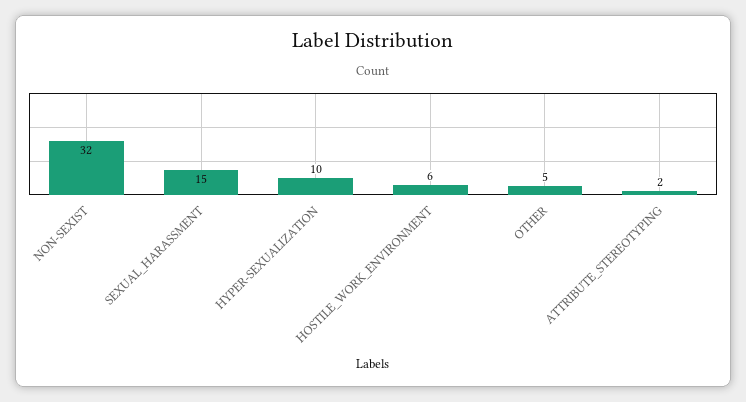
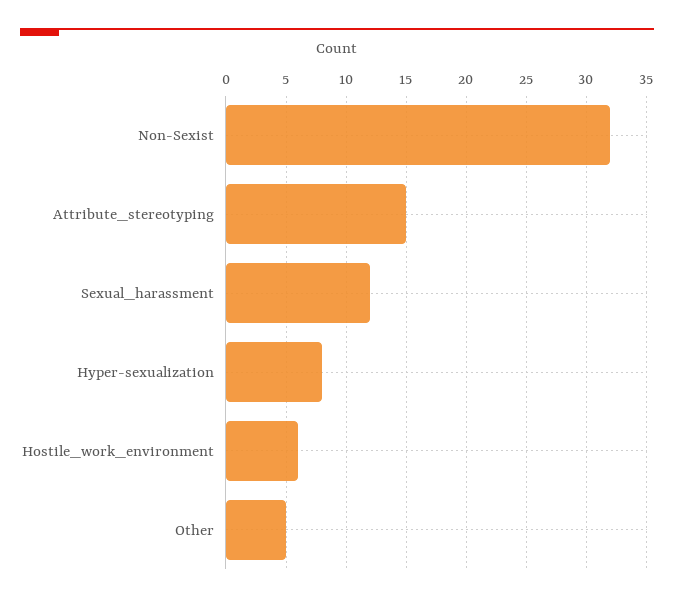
SEXUAL_HARASSMENT: 15 -> 12
HYPER-SEXUALIZATION: 10 -> 8
ATTRIBUTE_STEREOTYPING: 2 -> 15

